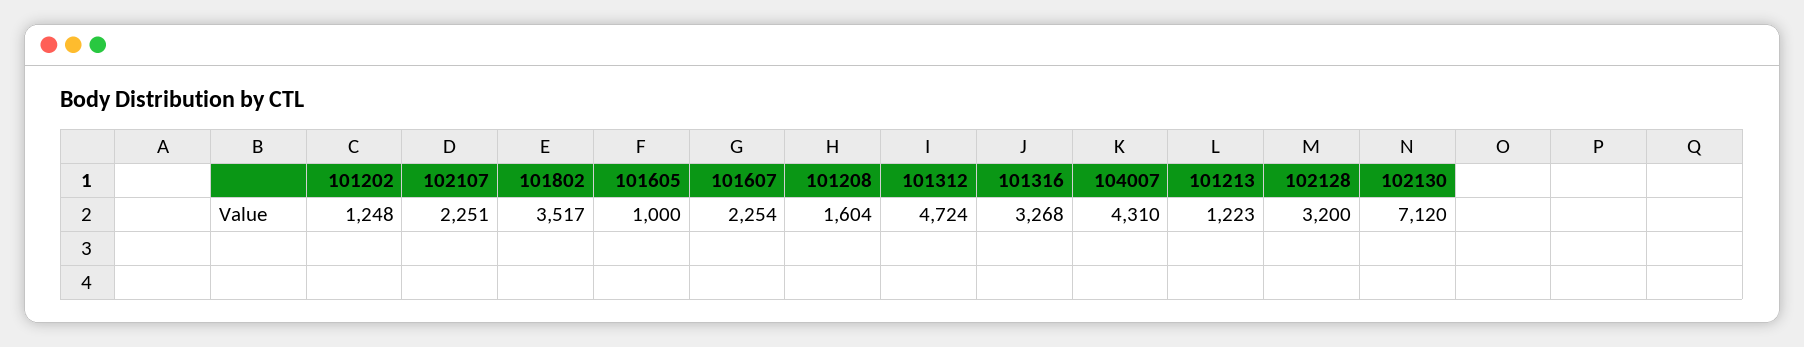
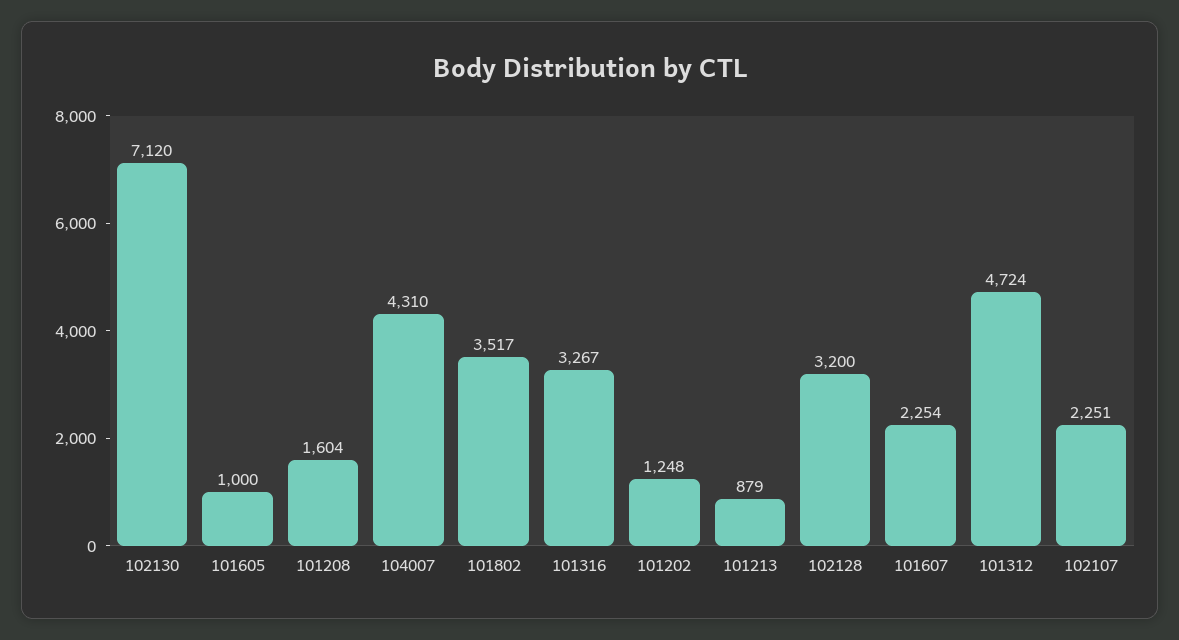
101316: 3268 -> 3267
101213: 1223 -> 879

